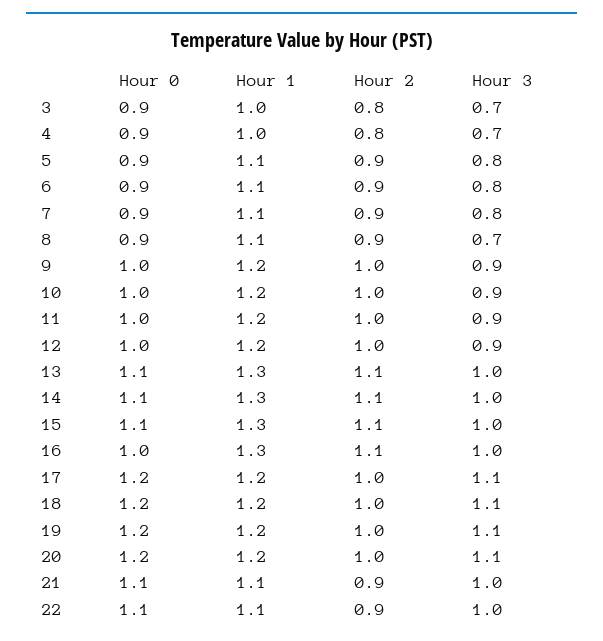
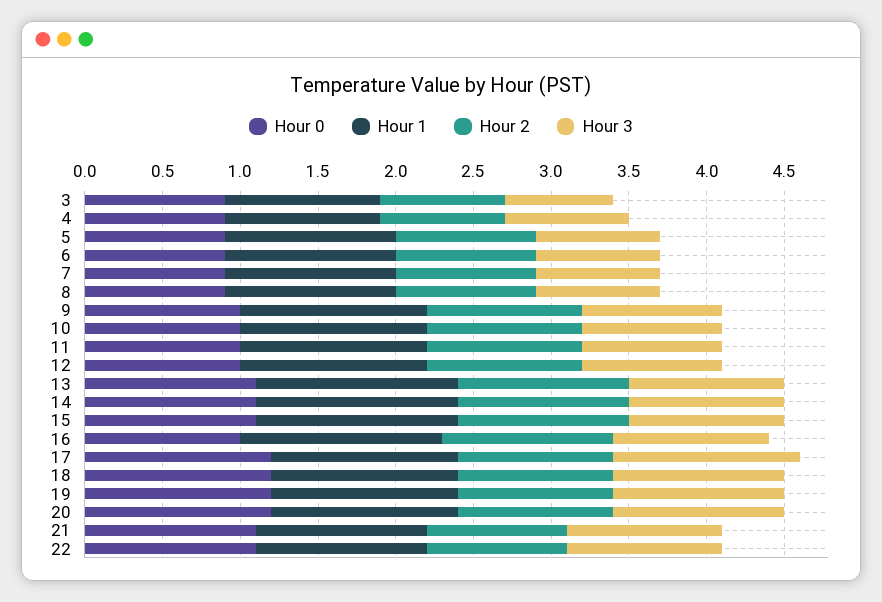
Hour 3, 4: 0.7 -> 0.8
Hour 3, 8: 0.7 -> 0.8
Hour 3, 17: 1.1 -> 1.2

